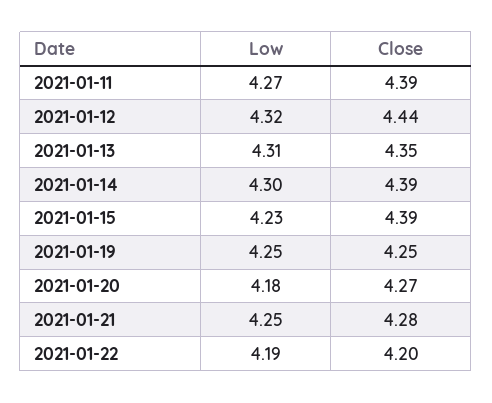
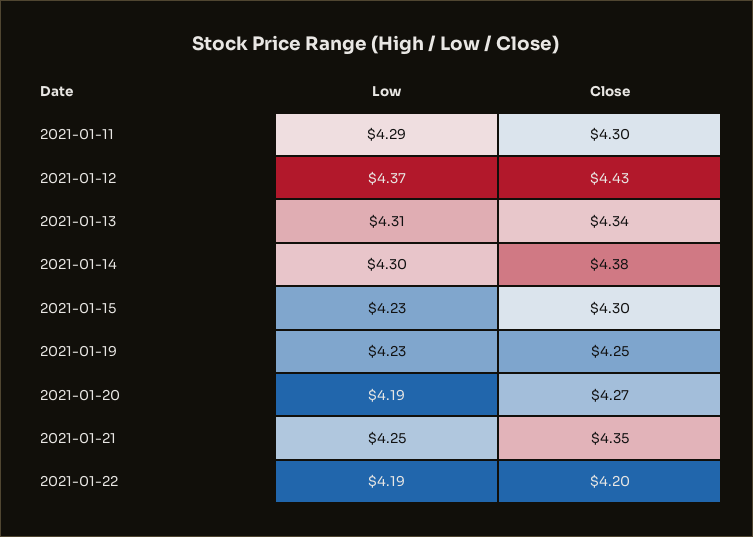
Low, 2021-01-11: 4.27 -> 4.29
Close, 2021-01-11: 4.39 -> 4.3
Low, 2021-01-12: 4.32 -> 4.37
Close, 2021-01-12: 4.44 -> 4.43
Close, 2021-01-13: 4.35 -> 4.34
Close, 2021-01-14: 4.39 -> 4.38
Close, 2021-01-15: 4.39 -> 4.3
Low, 2021-01-19: 4.25 -> 4.23
Low, 2021-01-20: 4.18 -> 4.19
Close, 2021-01-21: 4.28 -> 4.35

